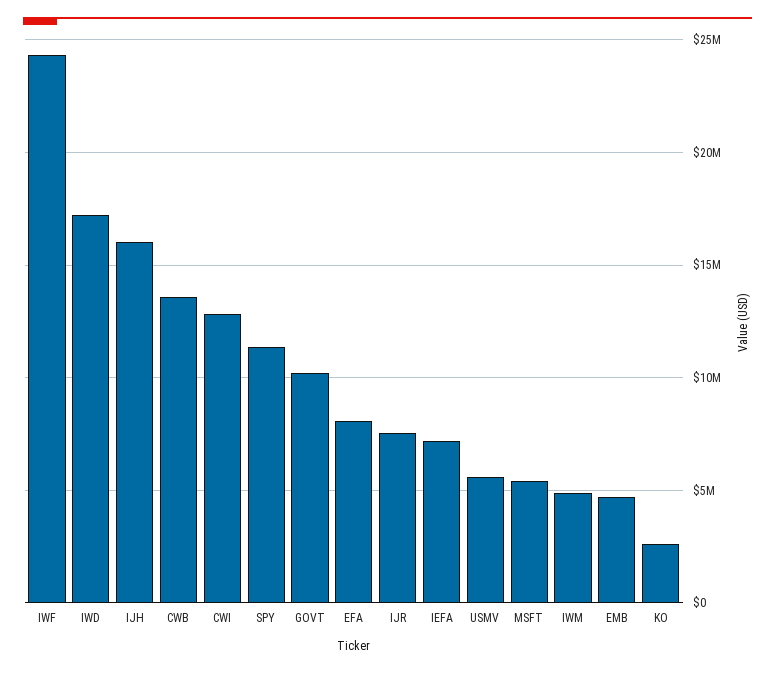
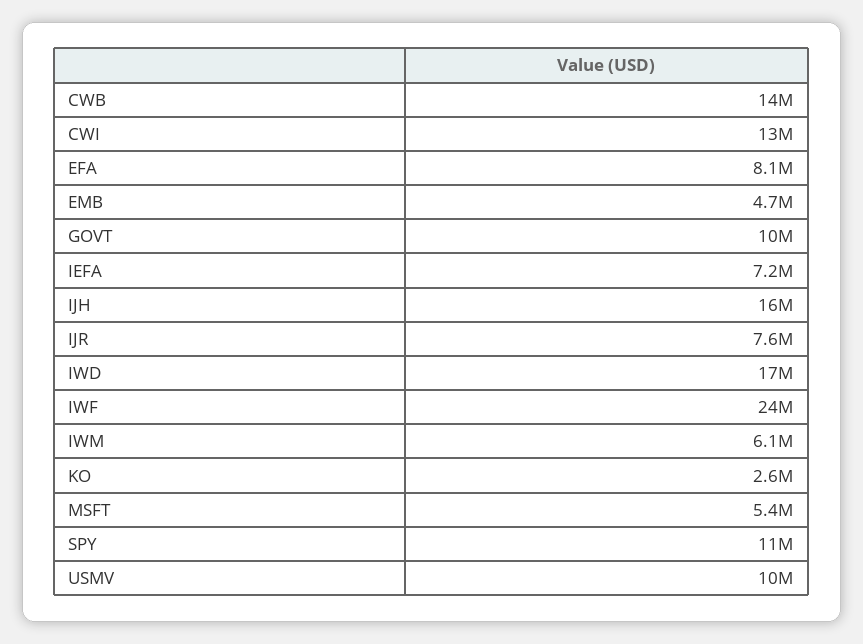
USMV: 5500000 -> 10000000
IWM: 5000000 -> 6100000

